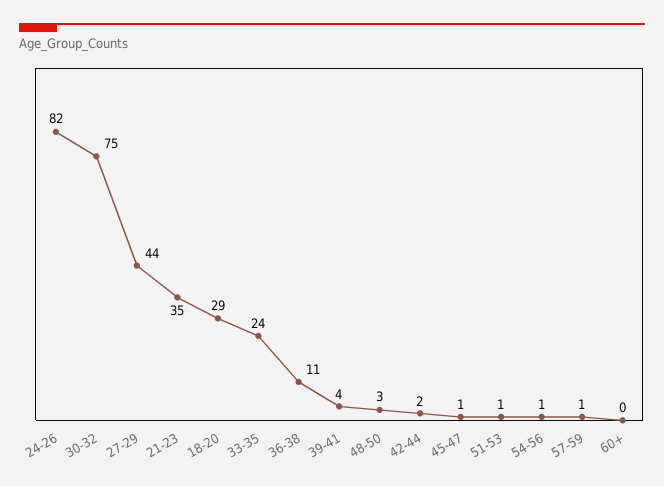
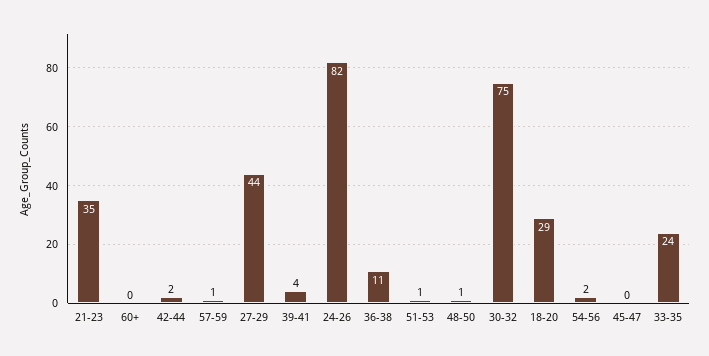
48-50: 3 -> 1
45-47: 1 -> 0
54-56: 1 -> 2

